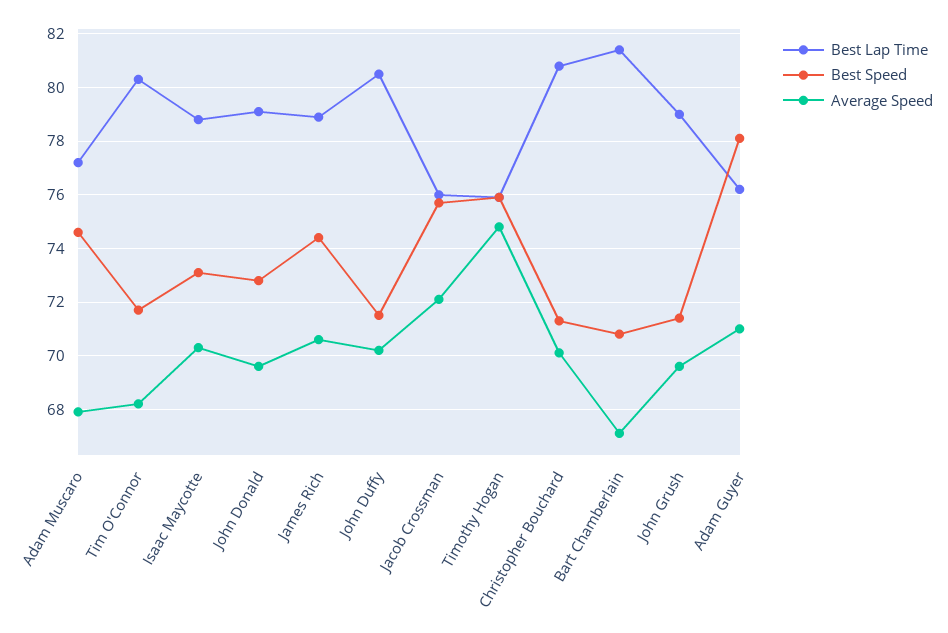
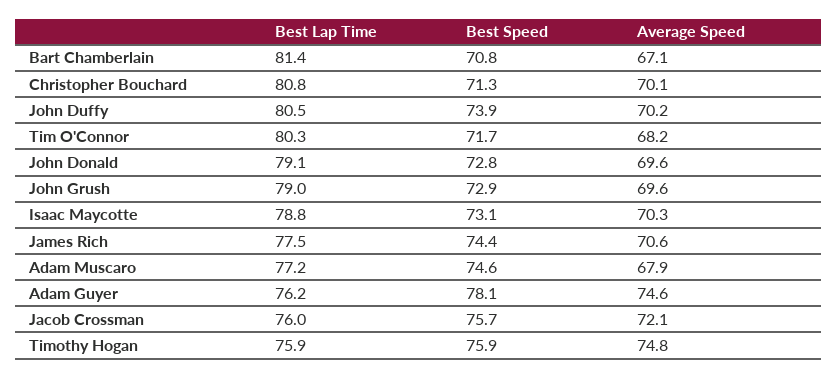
Best Lap Time, James Rich: 79 -> 77.5
Best Speed, John Duffy: 71.5 -> 73.9
Best Speed, John Grush: 71.5 -> 72.9
Average Speed, Adam Guyer: 71 -> 74.6

